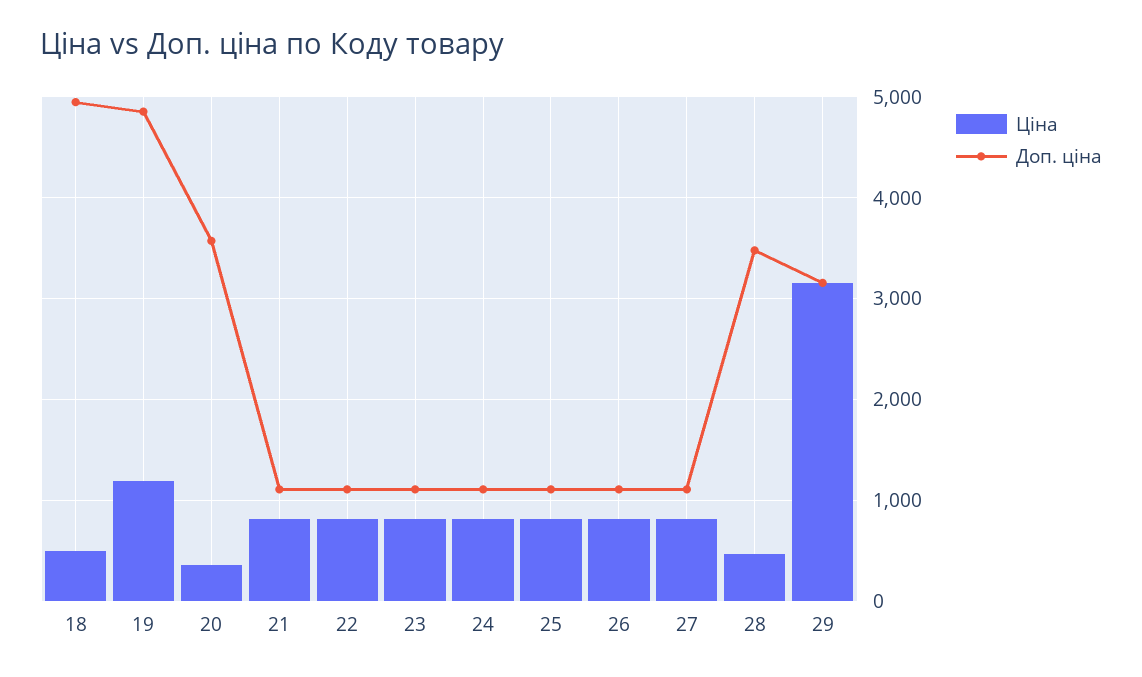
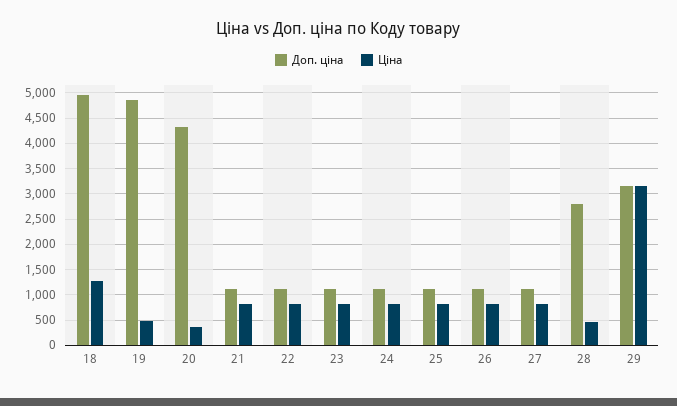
Ціна, 18: 500 -> 1250
Ціна, 19: 1200 -> 500
Доп. ціна, 20: 3600 -> 4250
Доп. ціна, 28: 3500 -> 2750

